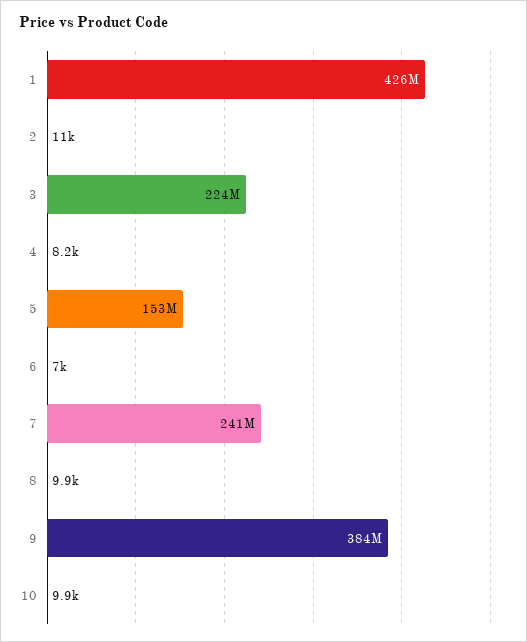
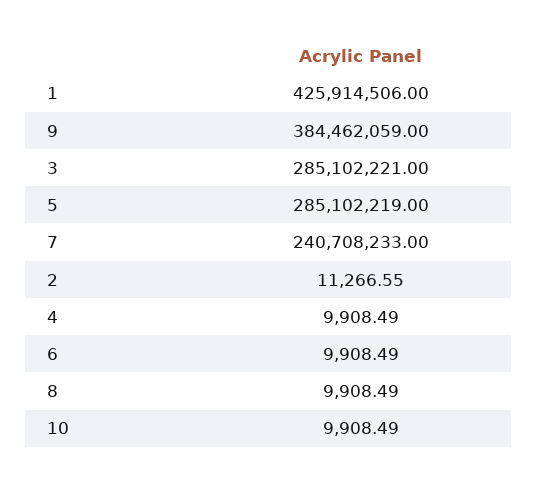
3: 224000000 -> 285102221
4: 8200 -> 9908.49
5: 153000000 -> 285102219
6: 7000 -> 9908.49

